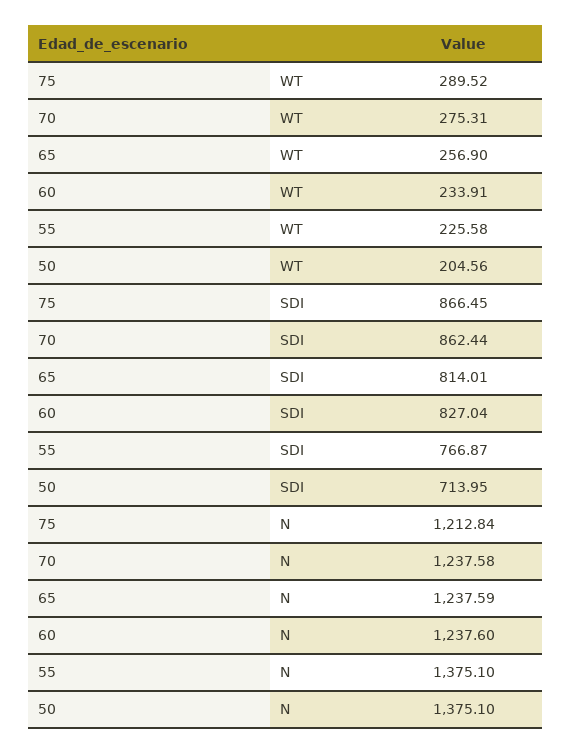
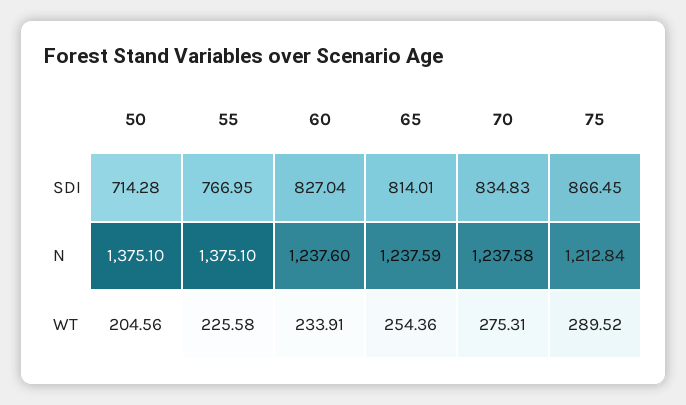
65, WT: 256.9 -> 254.36
70, SDI: 862.44 -> 834.83
55, SDI: 766.87 -> 766.95
50, SDI: 713.95 -> 714.28

